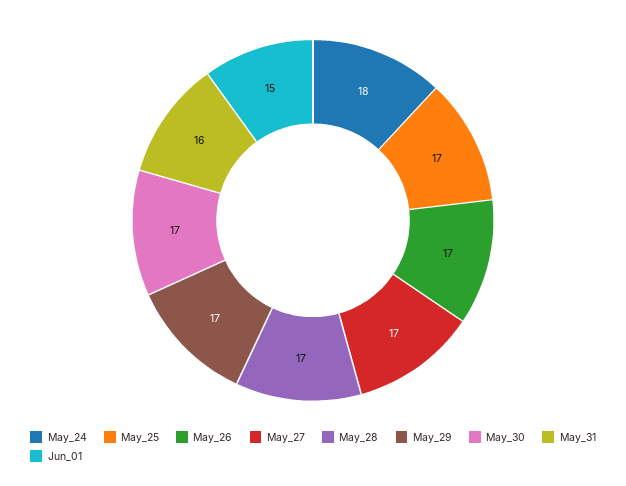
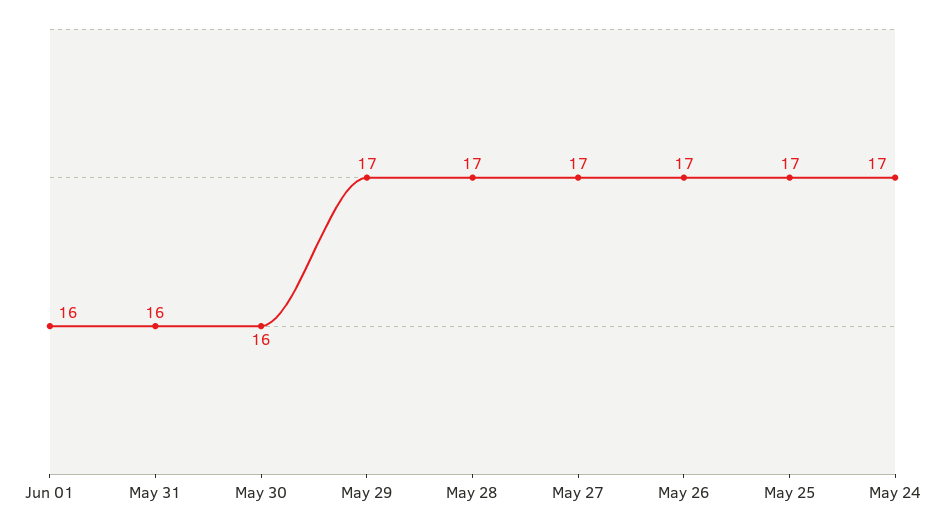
May_24: 18 -> 17
May_30: 17 -> 16
Jun_01: 15 -> 16

